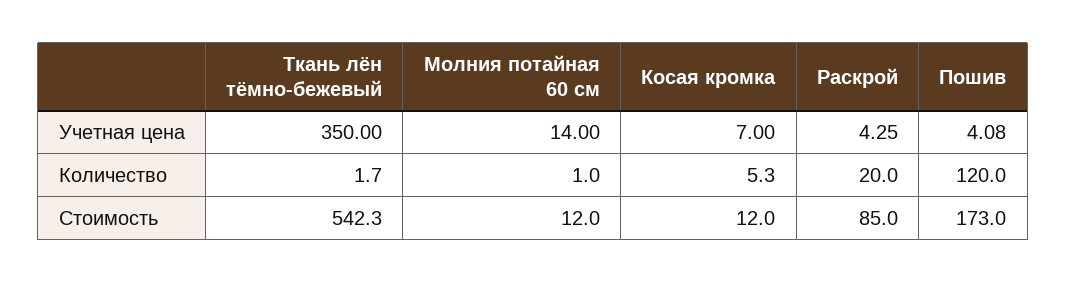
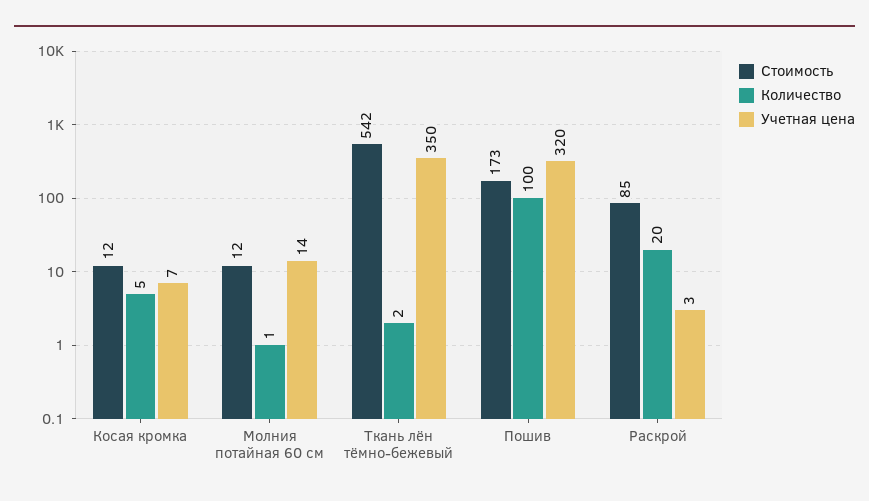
Учетная цена, Раскрой: 4.25 -> 3
Учетная цена, Пошив: 4.08 -> 320
Количество, Пошив: 120 -> 100

